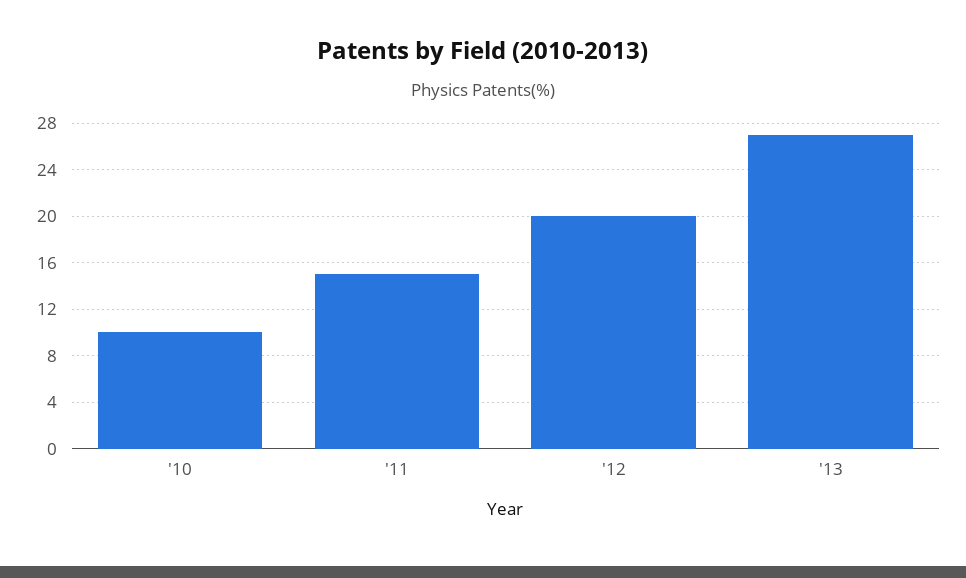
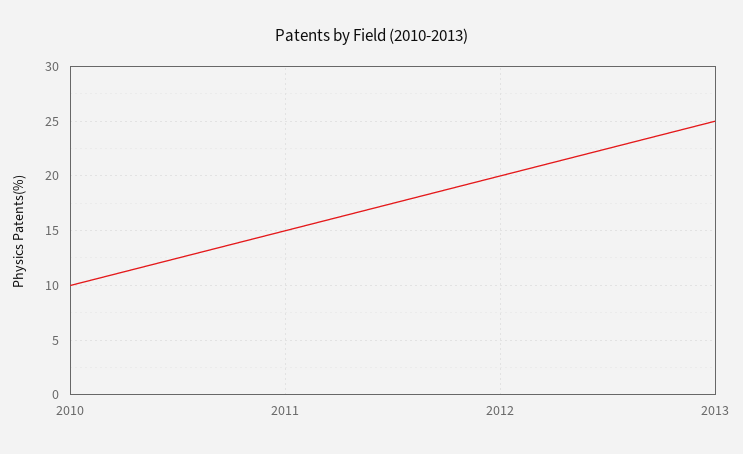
'13: 27 -> 25

